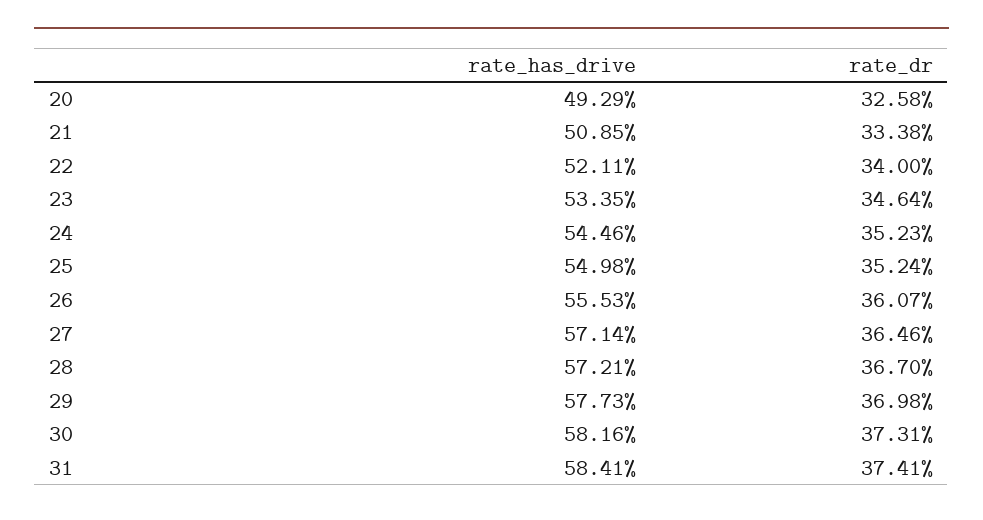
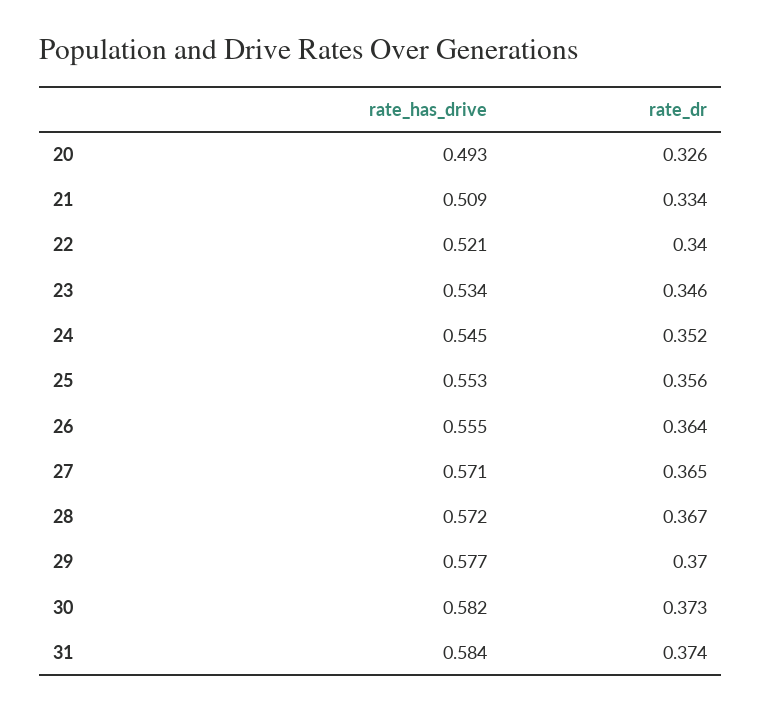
rate_has_drive, 25: 0.5498 -> 0.553
rate_dr, 25: 0.3524 -> 0.356
rate_dr, 26: 0.3607 -> 0.364

